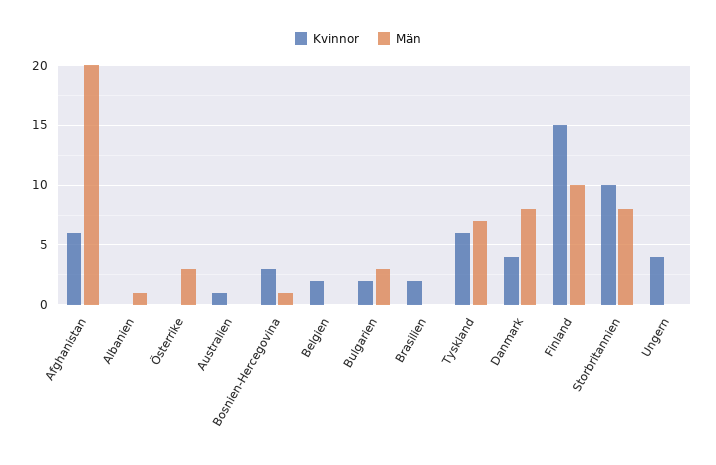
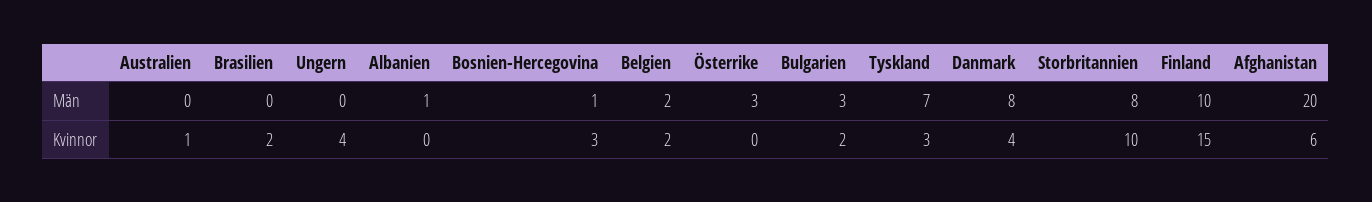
Män, Belgien: 0 -> 2
Kvinnor, Tyskland: 6 -> 3

